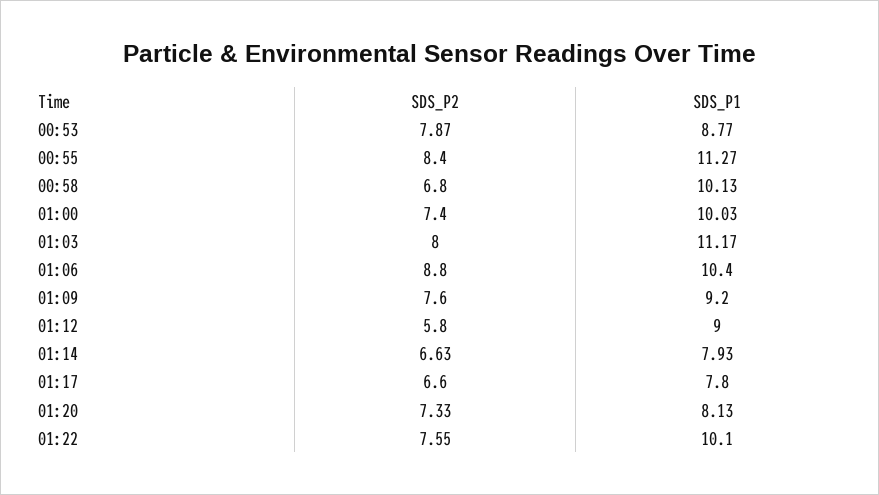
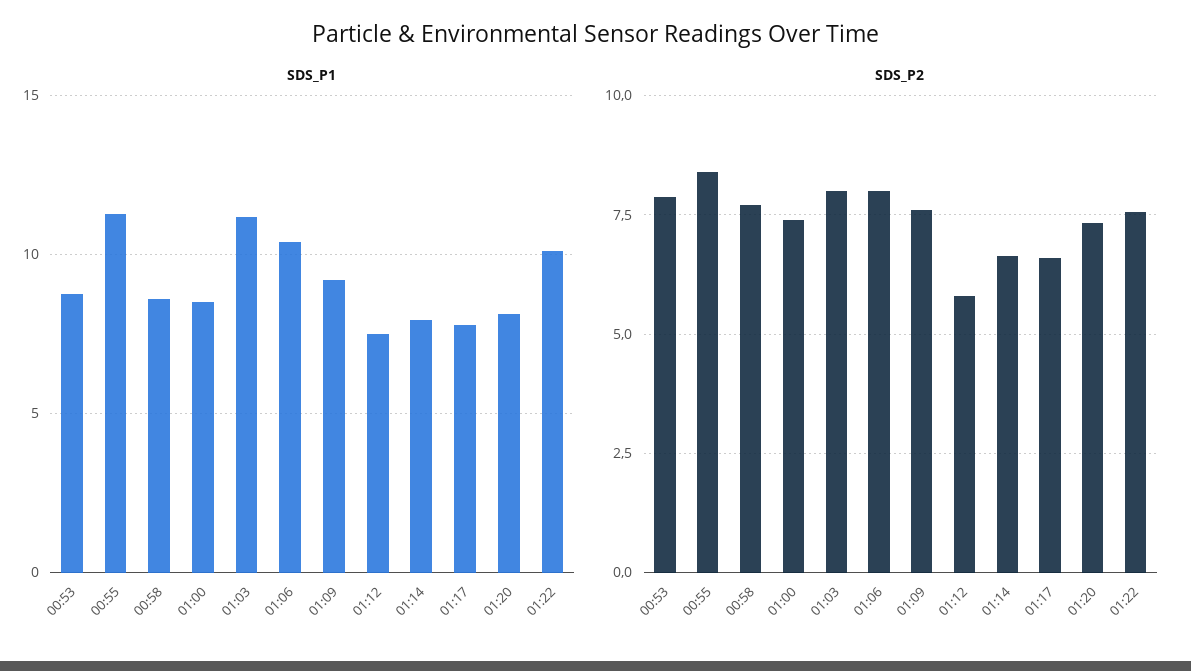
SDS_P2, 00:58: 6.8 -> 7.75
SDS_P1, 00:58: 10.13 -> 8.5
SDS_P1, 01:00: 10.03 -> 8.5
SDS_P2, 01:06: 8.8 -> 8
SDS_P1, 01:12: 9 -> 7.5

